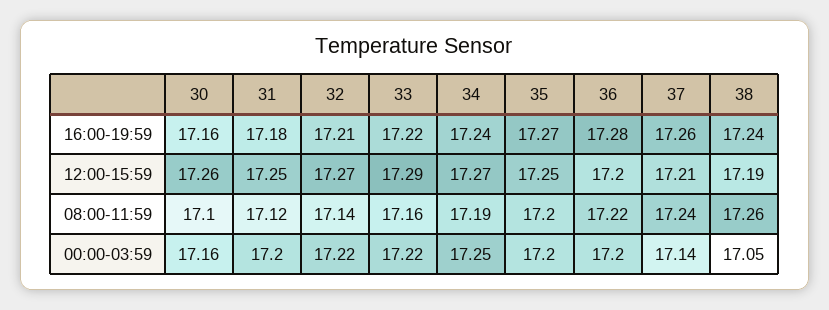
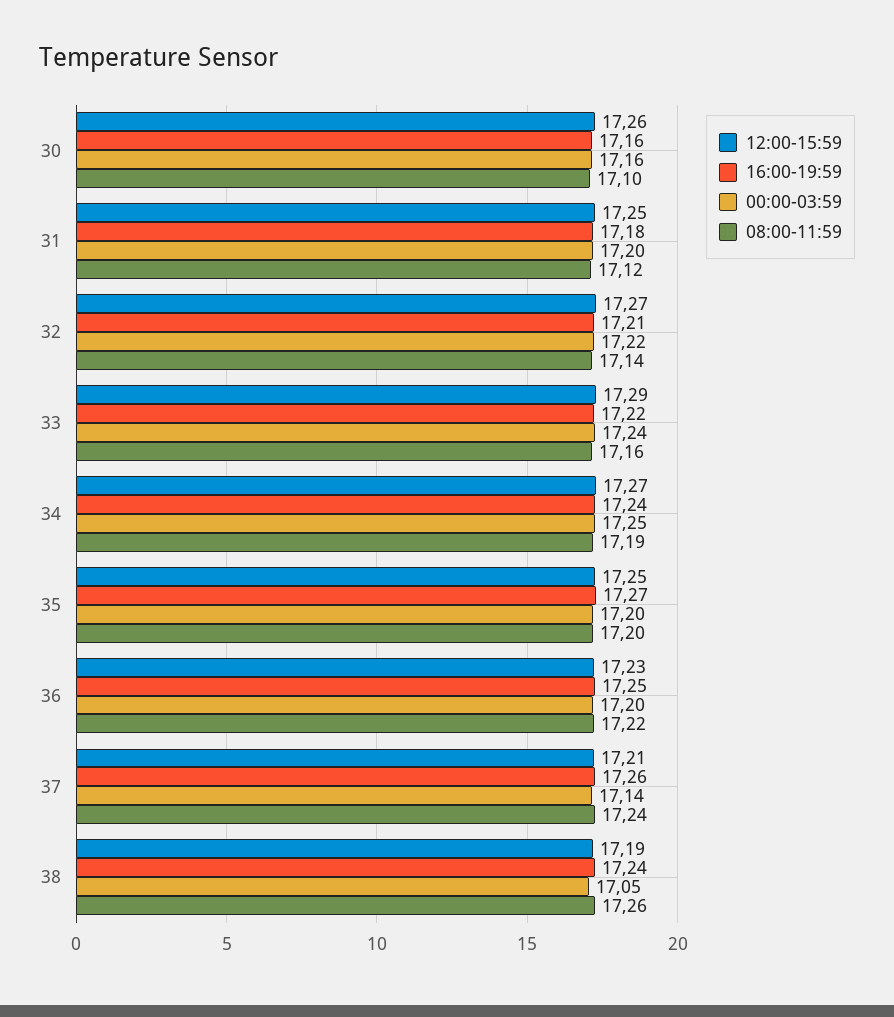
16:00-19:59, 36: 17.28 -> 17.25
12:00-15:59, 36: 17.2 -> 17.23
00:00-03:59, 33: 17.22 -> 17.24

